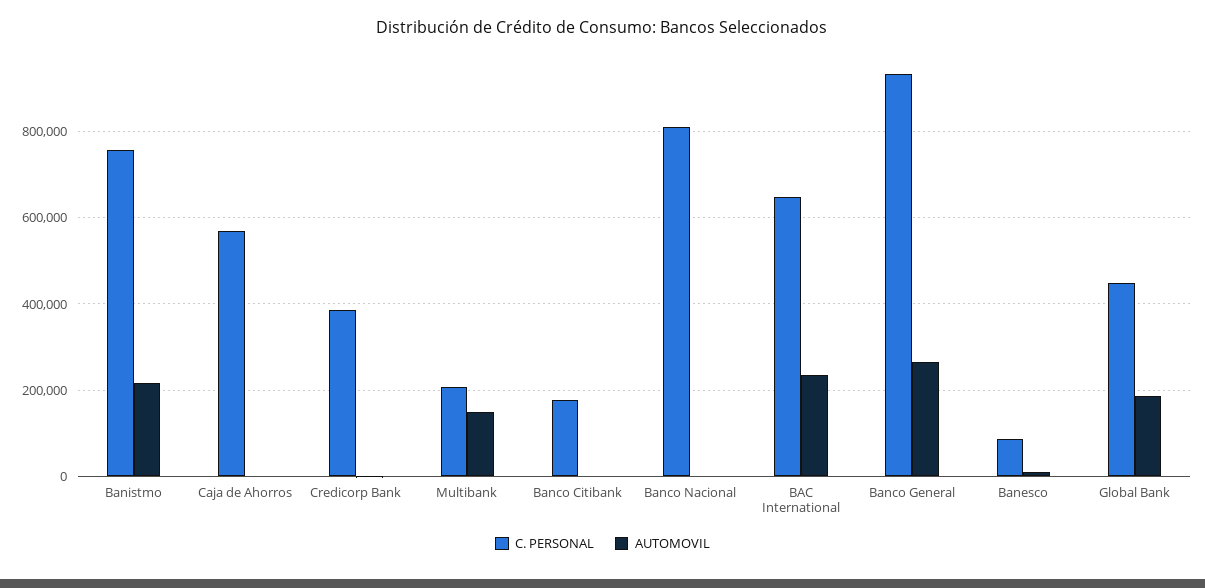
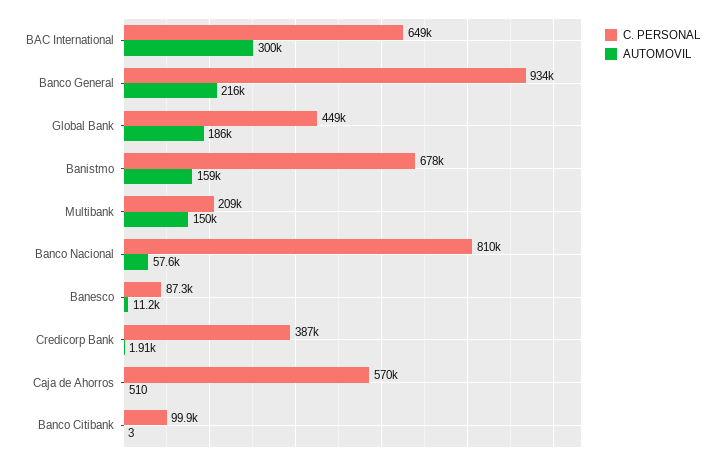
C. PERSONAL, Banistmo: 760000 -> 678000
AUTOMOVIL, Banistmo: 220000 -> 159000
C. PERSONAL, Banco Citibank: 180000 -> 99900
AUTOMOVIL, Banco Nacional: 0 -> 57600
AUTOMOVIL, BAC International: 240000 -> 300000
AUTOMOVIL, Banco General: 260000 -> 216000

